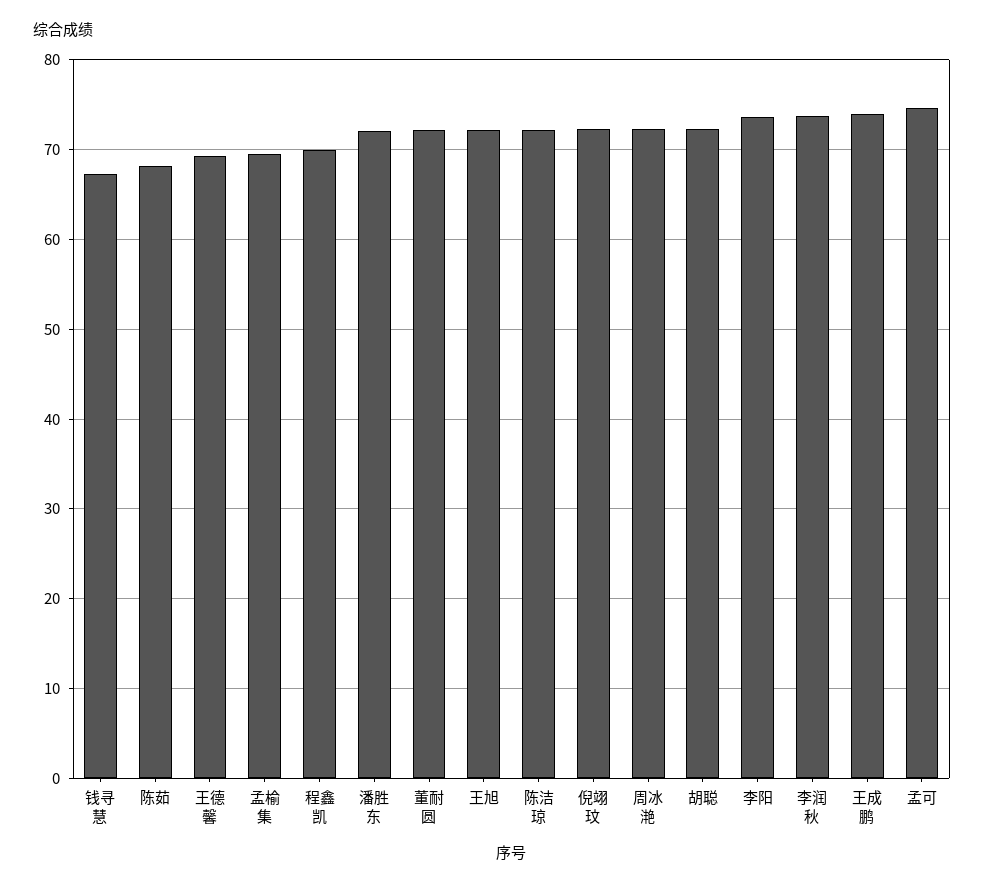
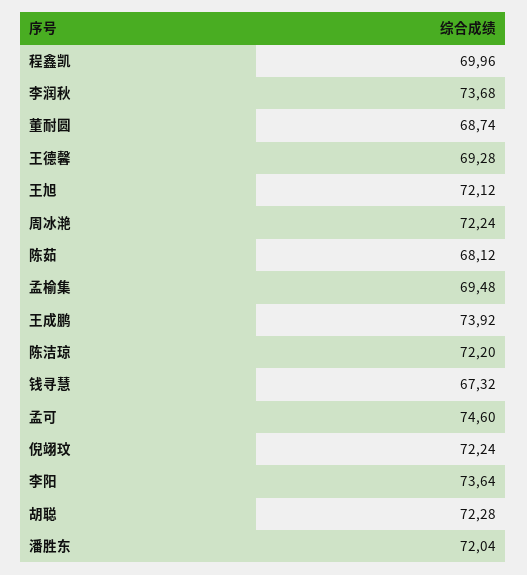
董耐圆: 72 -> 68.74

